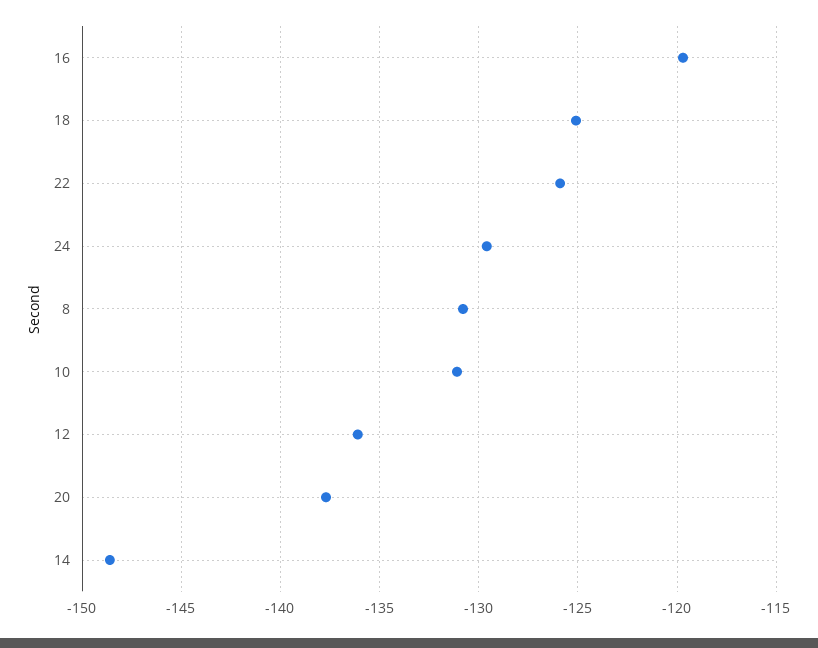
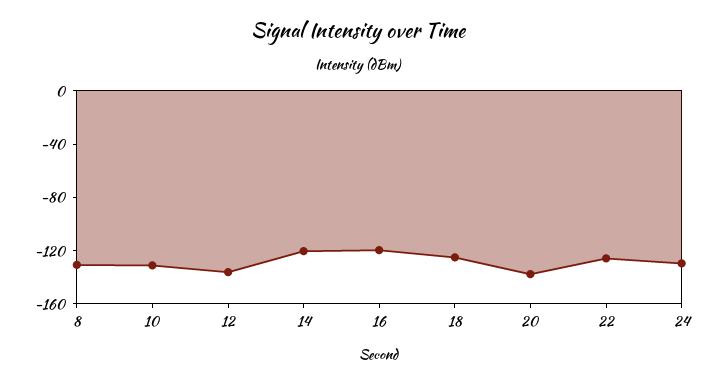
14: -148.5 -> -120

